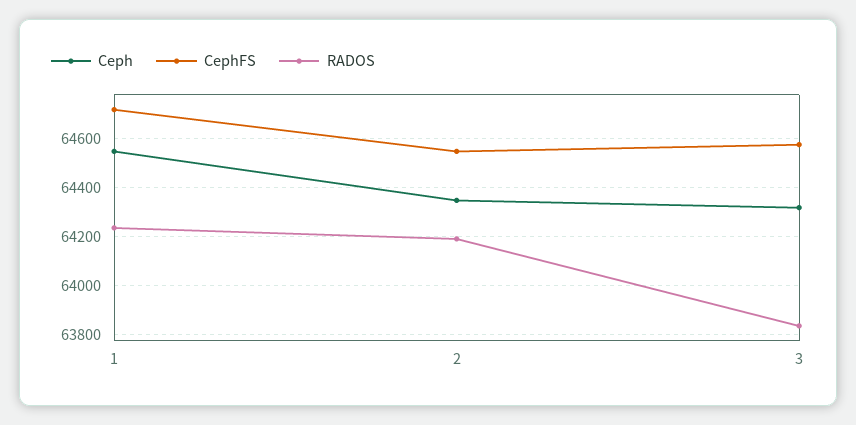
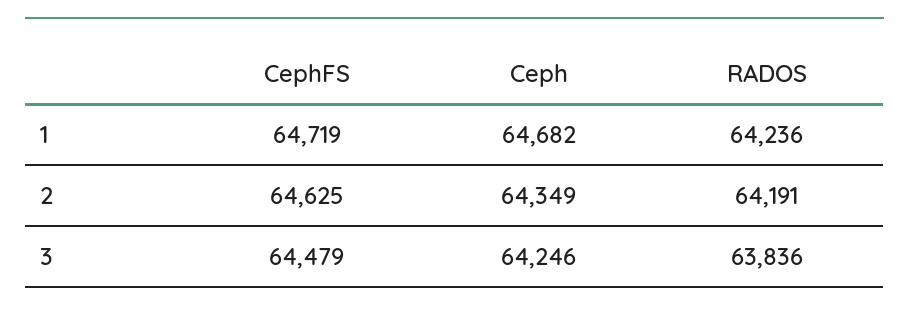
Ceph, 1: 64550 -> 64682
CephFS, 2: 64550 -> 64625
Ceph, 3: 64325 -> 64246
CephFS, 3: 64575 -> 64479

